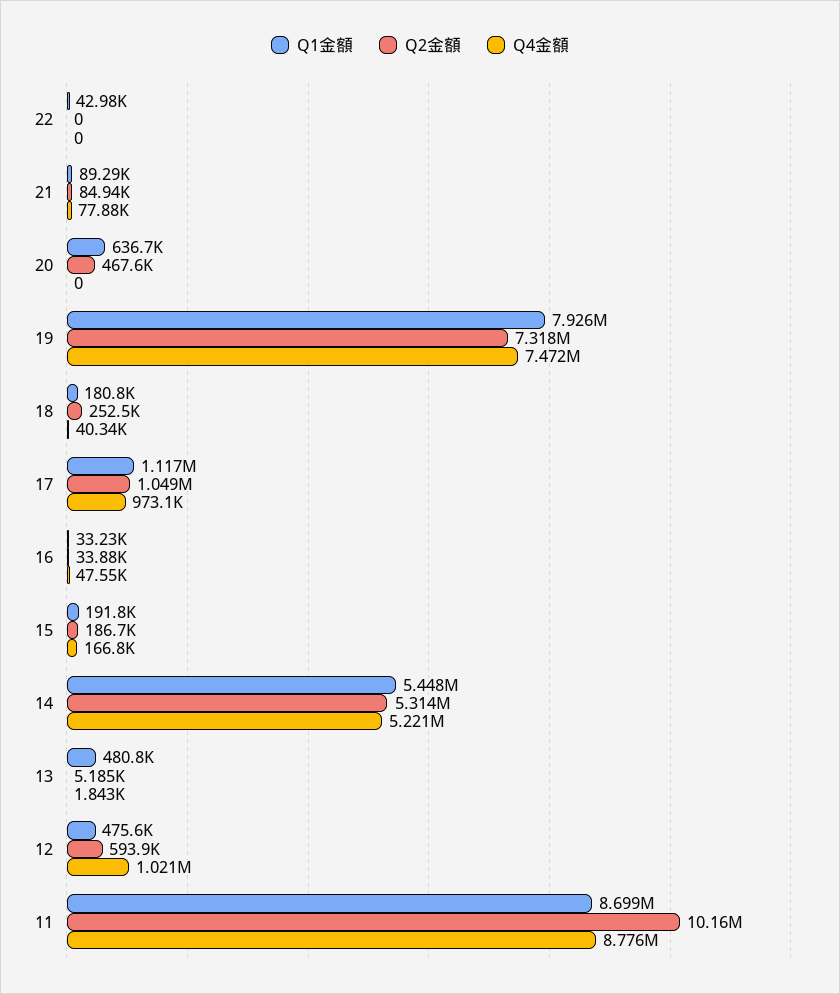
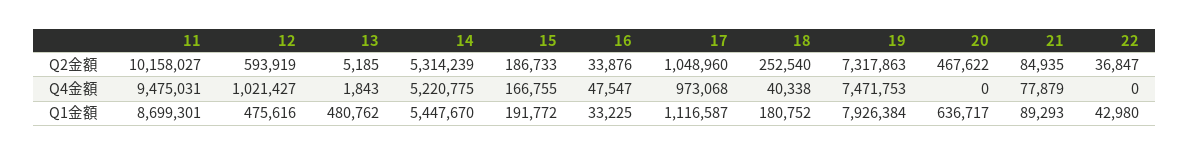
Q2金額, 22: 0 -> 36847
Q4金額, 11: 8776000 -> 9475031

